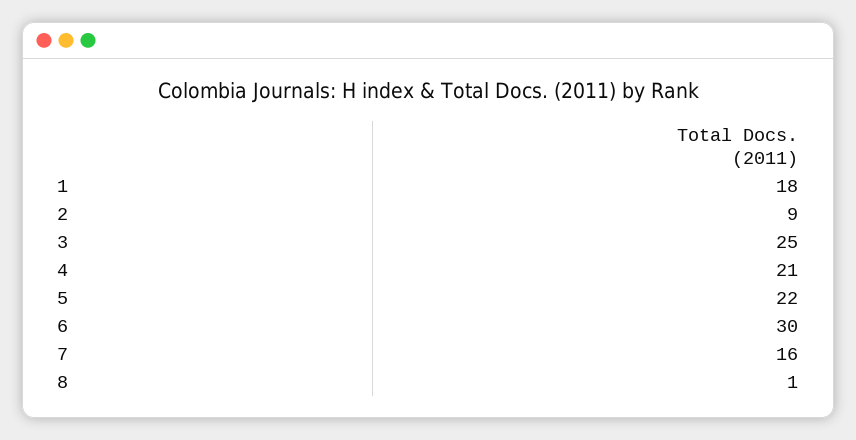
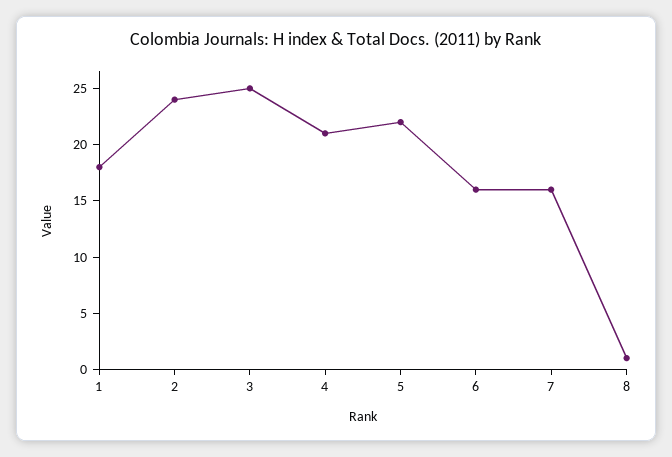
2: 9 -> 24
6: 30 -> 16

